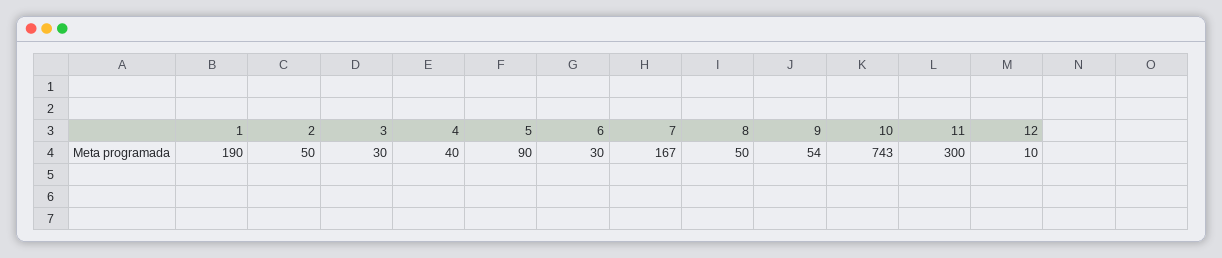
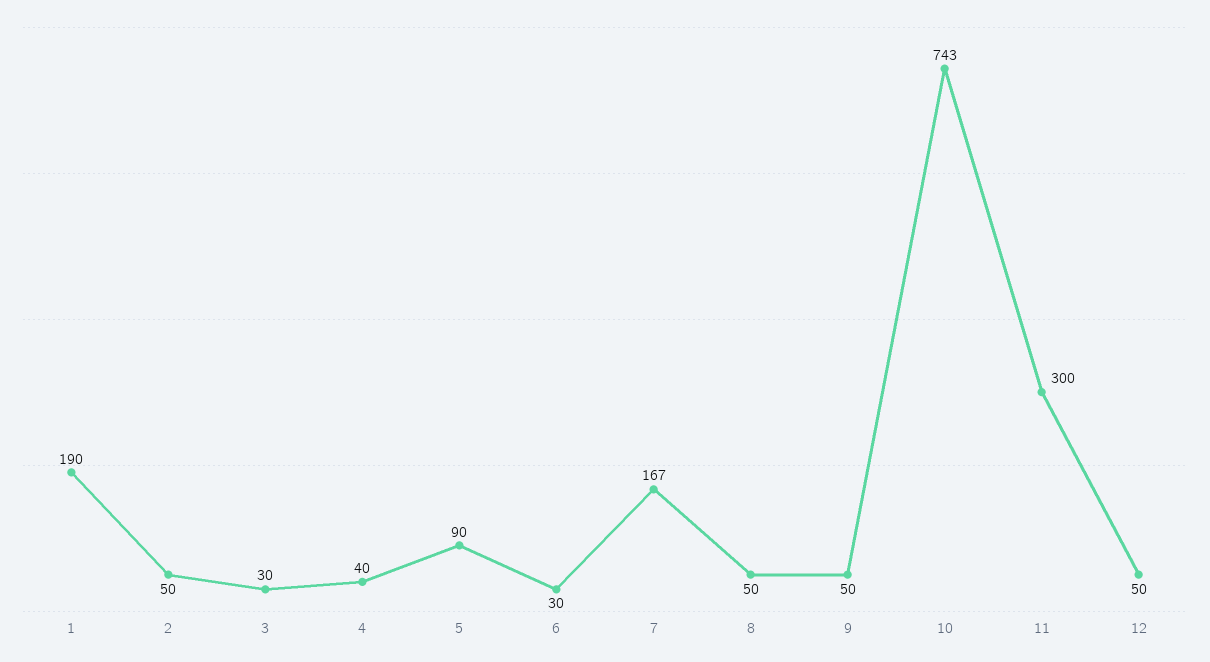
9: 54 -> 50
12: 10 -> 50

